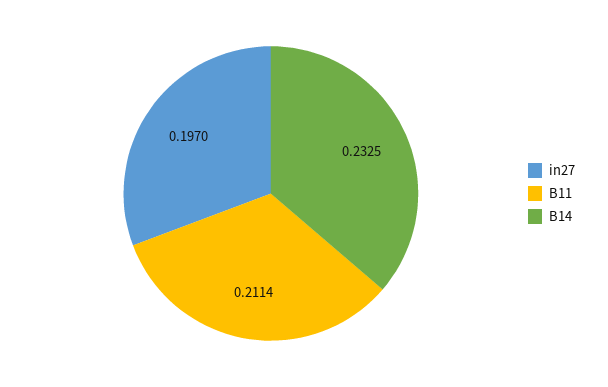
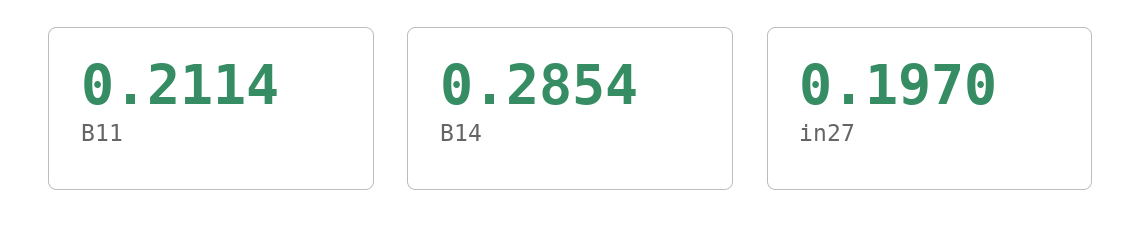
B14: 0.2325 -> 0.2854

